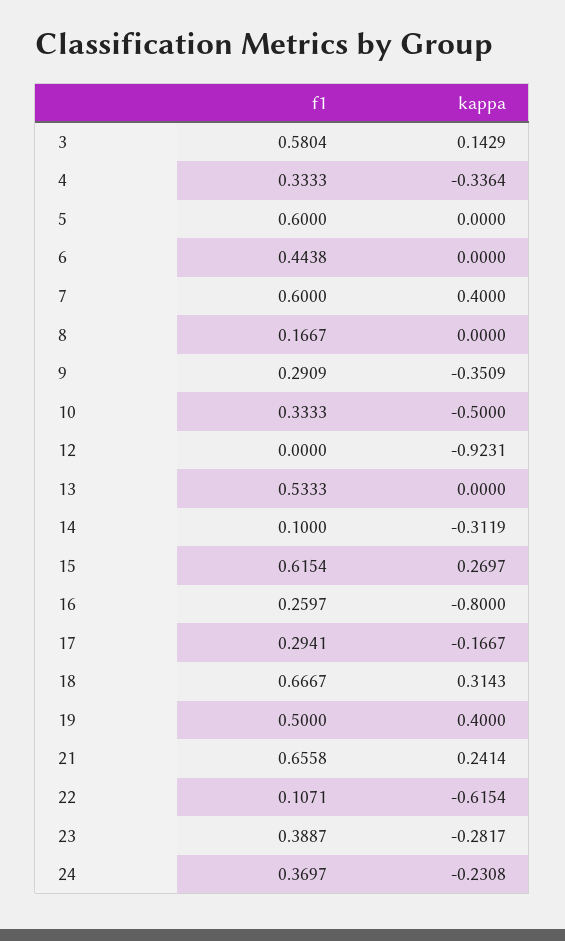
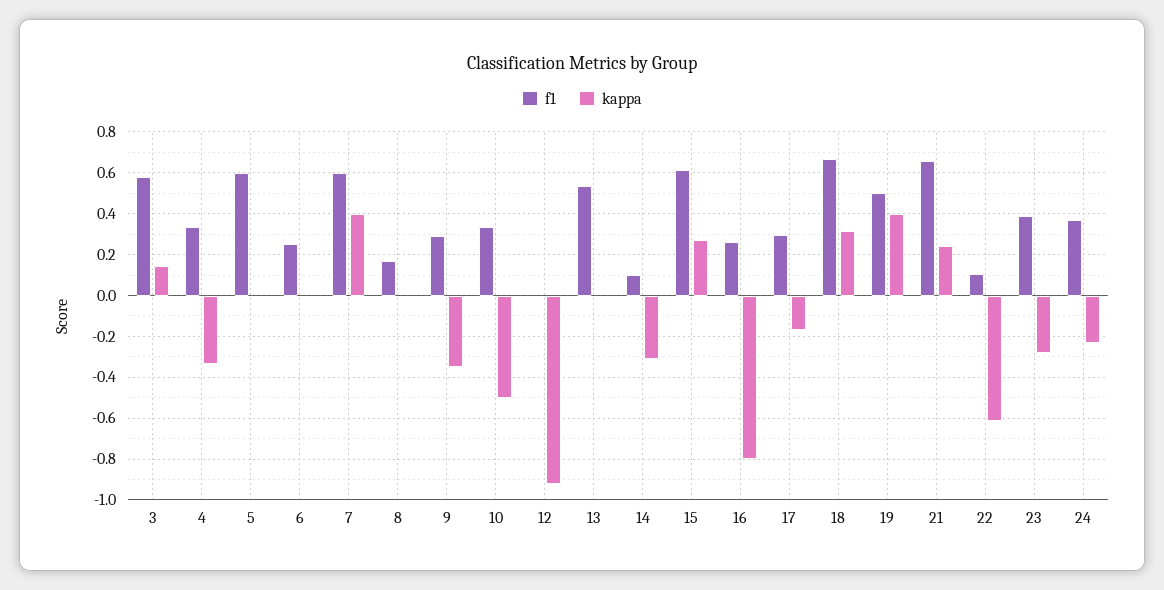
f1, 6: 0.4438 -> 0.25

